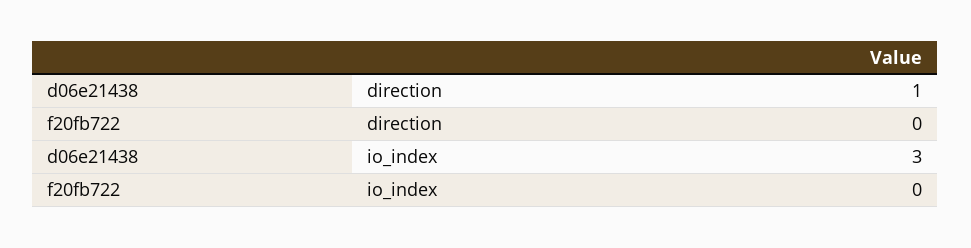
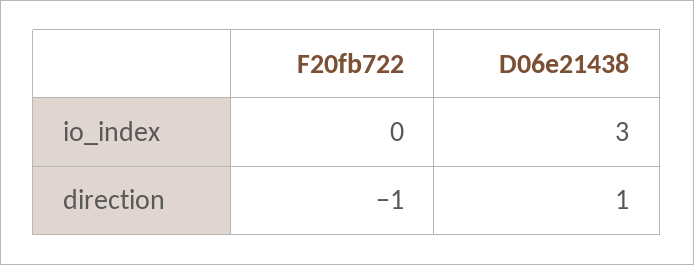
f20fb722, direction: 0 -> -1

